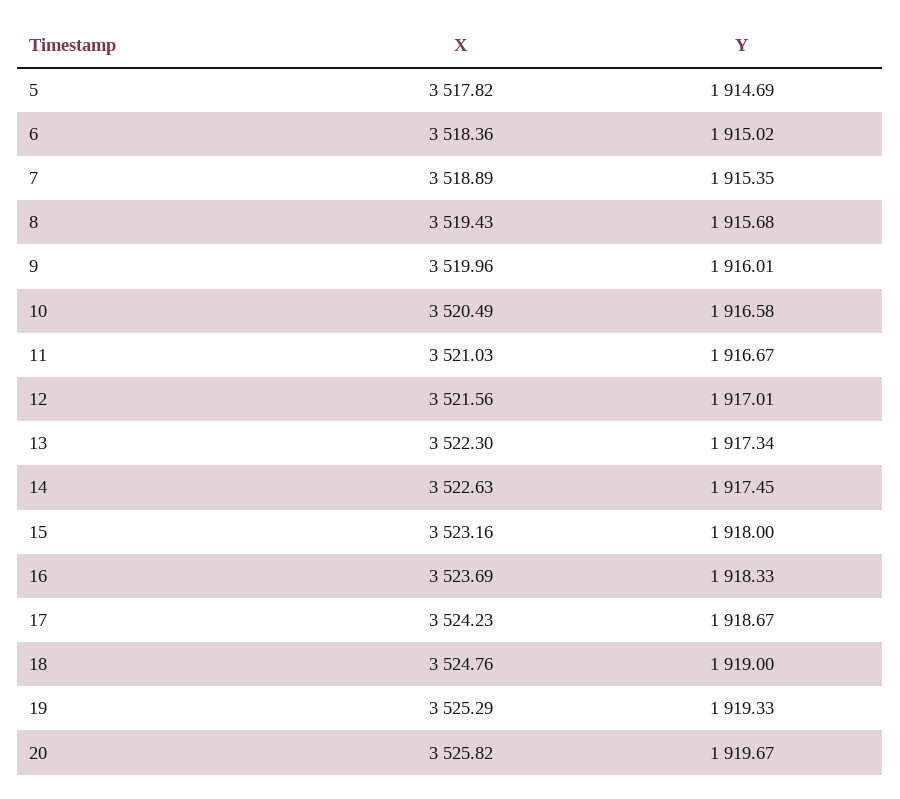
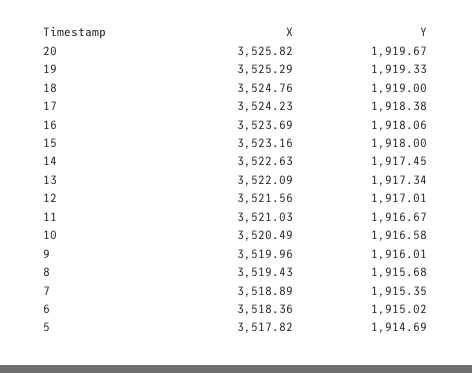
X, 13: 3522.3 -> 3522.09
Y, 16: 1918.33 -> 1918.06
Y, 17: 1918.67 -> 1918.38

